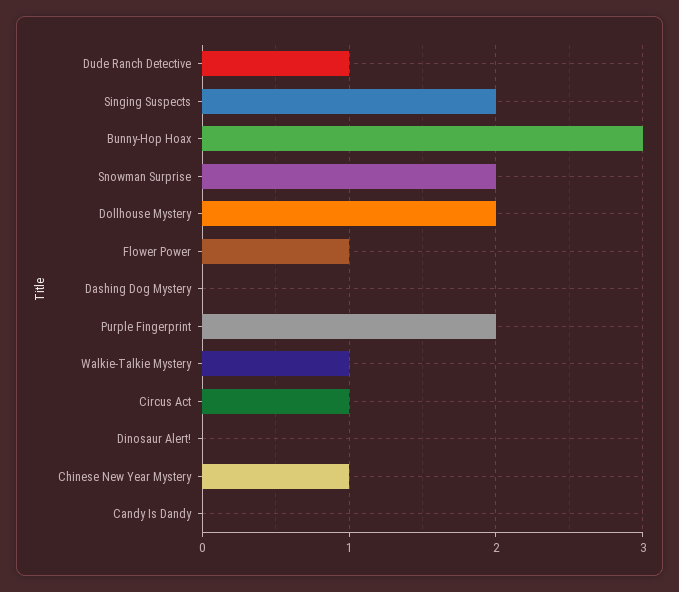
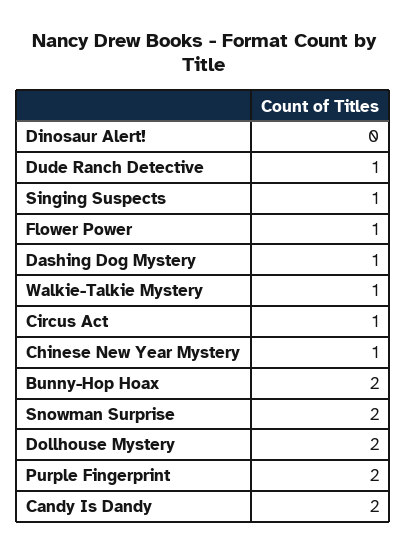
Singing Suspects: 2 -> 1
Bunny-Hop Hoax: 3 -> 2
Dashing Dog Mystery: 0 -> 1
Candy Is Dandy: 0 -> 2

